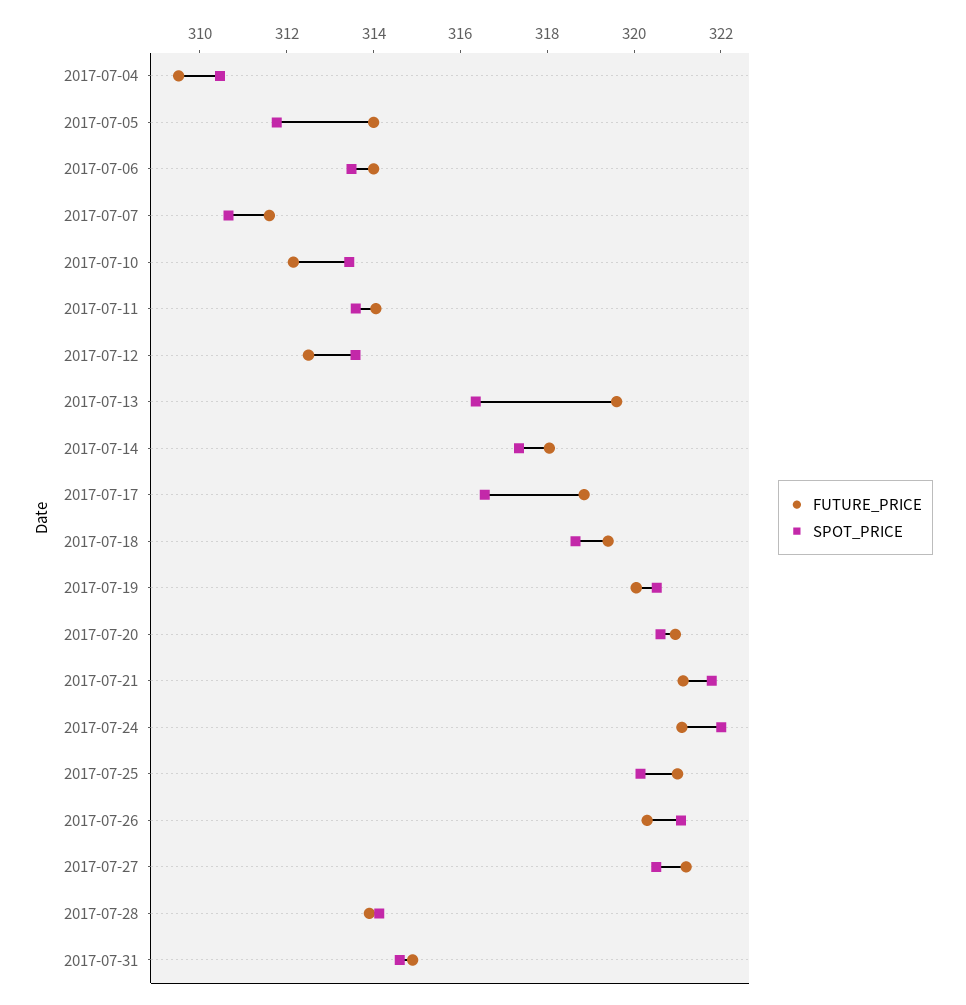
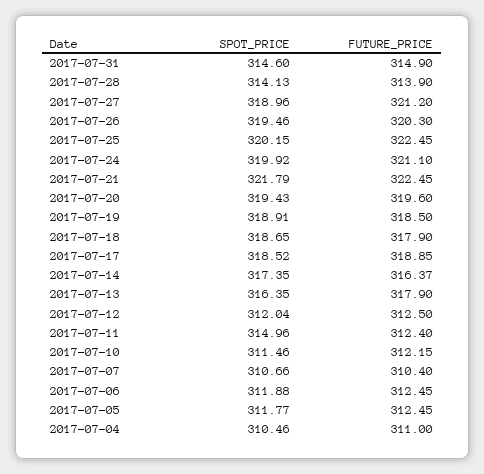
FUTURE_PRICE, 2017-07-04: 309.5 -> 311
FUTURE_PRICE, 2017-07-05: 314 -> 312.45
FUTURE_PRICE, 2017-07-06: 314 -> 312.45
SPOT_PRICE, 2017-07-06: 313.5 -> 311.88
FUTURE_PRICE, 2017-07-07: 311.5 -> 310.4
SPOT_PRICE, 2017-07-10: 313.5 -> 311.46
FUTURE_PRICE, 2017-07-11: 314 -> 312.4
SPOT_PRICE, 2017-07-11: 313.5 -> 314.96
SPOT_PRICE, 2017-07-12: 313.5 -> 312.04
FUTURE_PRICE, 2017-07-13: 319.5 -> 317.9
FUTURE_PRICE, 2017-07-14: 318 -> 316.37
SPOT_PRICE, 2017-07-17: 316.5 -> 318.52
FUTURE_PRICE, 2017-07-18: 319.5 -> 317.9
FUTURE_PRICE, 2017-07-19: 320 -> 318.5
SPOT_PRICE, 2017-07-19: 320.5 -> 318.91
FUTURE_PRICE, 2017-07-20: 321 -> 319.6
SPOT_PRICE, 2017-07-20: 320.5 -> 319.43
FUTURE_PRICE, 2017-07-21: 321 -> 322.45
SPOT_PRICE, 2017-07-24: 322 -> 319.92
FUTURE_PRICE, 2017-07-25: 321 -> 322.45
SPOT_PRICE, 2017-07-26: 321 -> 319.46
SPOT_PRICE, 2017-07-27: 320.5 -> 318.96

